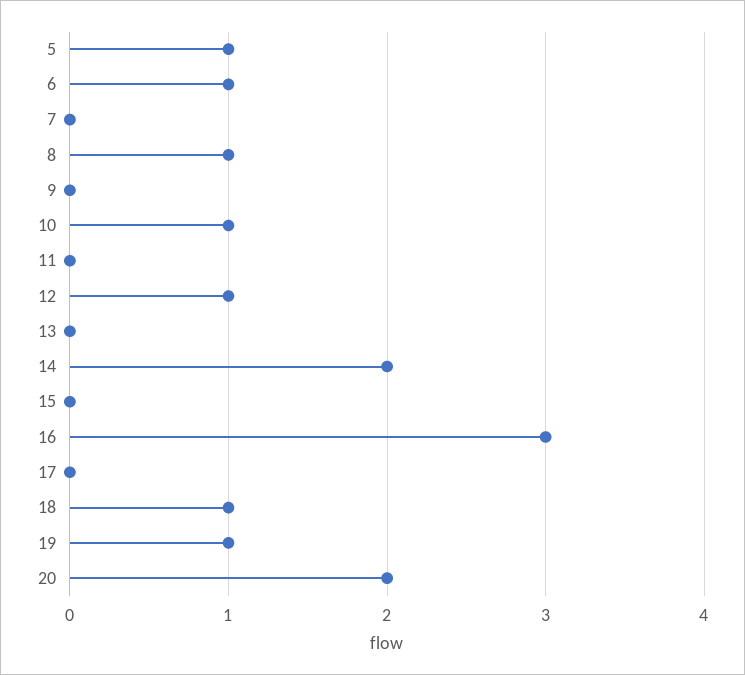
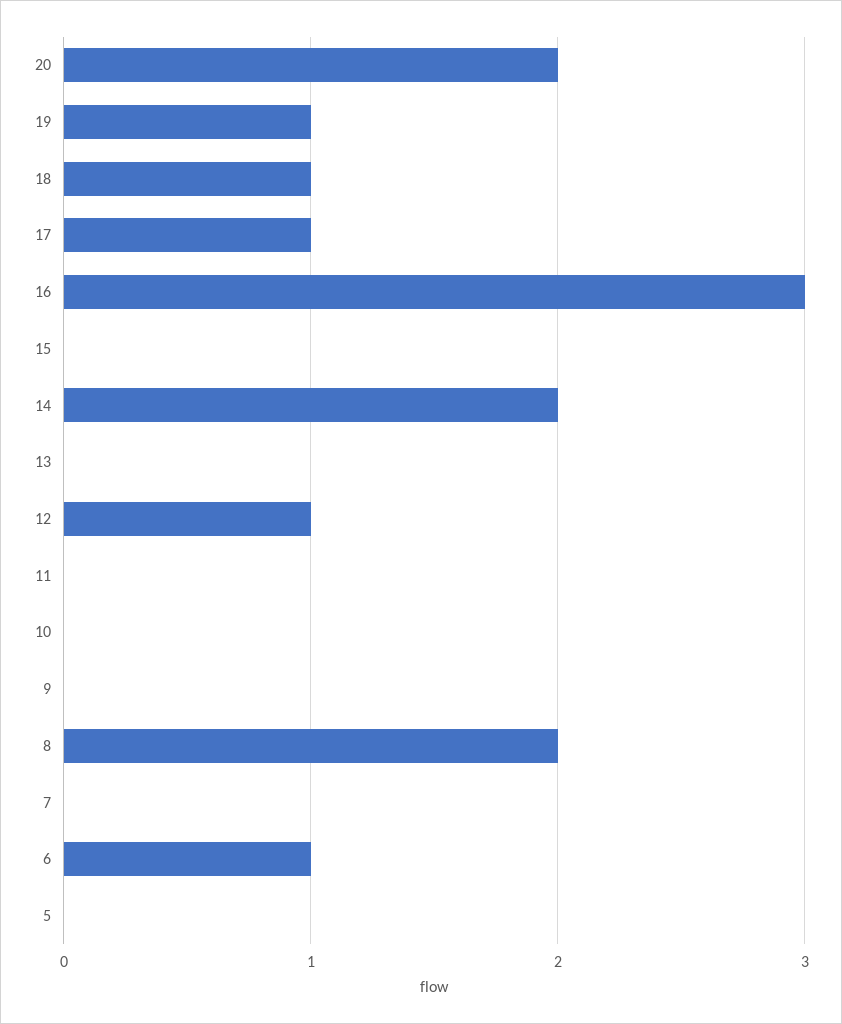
5: 1 -> 0
8: 1 -> 2
10: 1 -> 0
17: 0 -> 1

